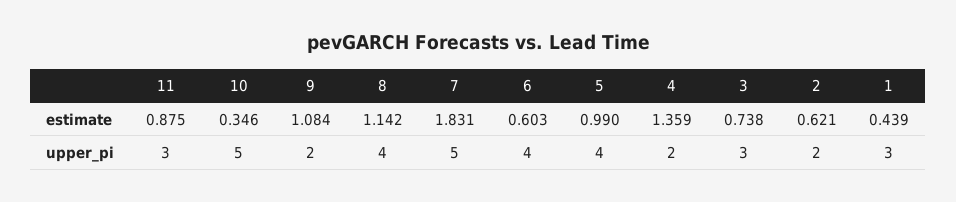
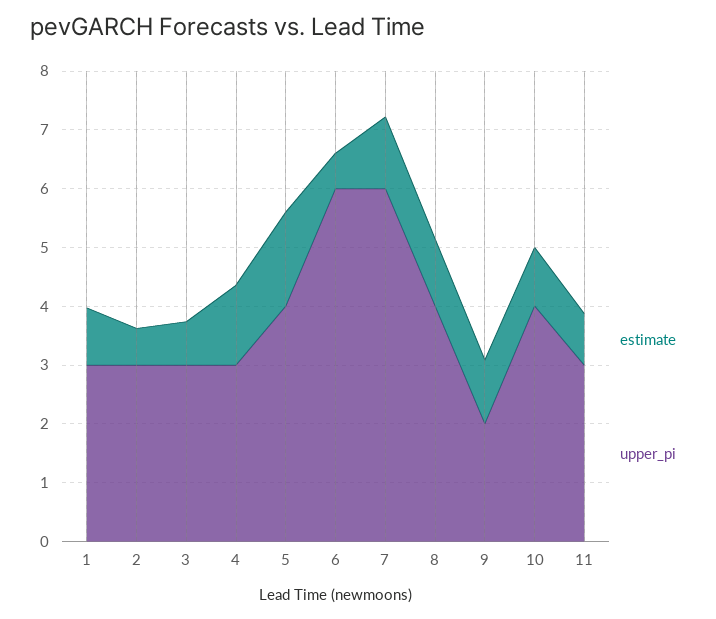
estimate, 10: 0.346 -> 1
estimate, 7: 1.831 -> 1.2
estimate, 5: 0.99 -> 1.6
estimate, 1: 0.439 -> 1
upper_pi, 10: 5 -> 4
upper_pi, 7: 5 -> 6
upper_pi, 6: 4 -> 6
upper_pi, 4: 2 -> 3
upper_pi, 2: 2 -> 3

